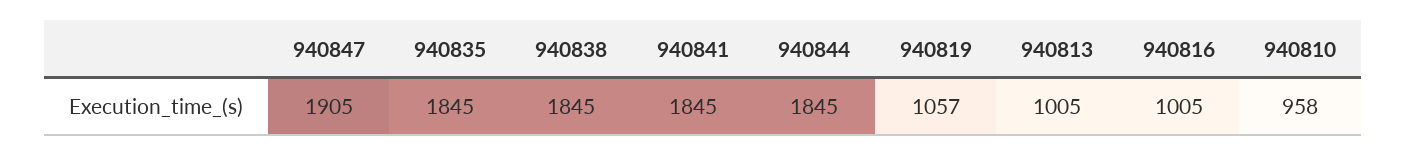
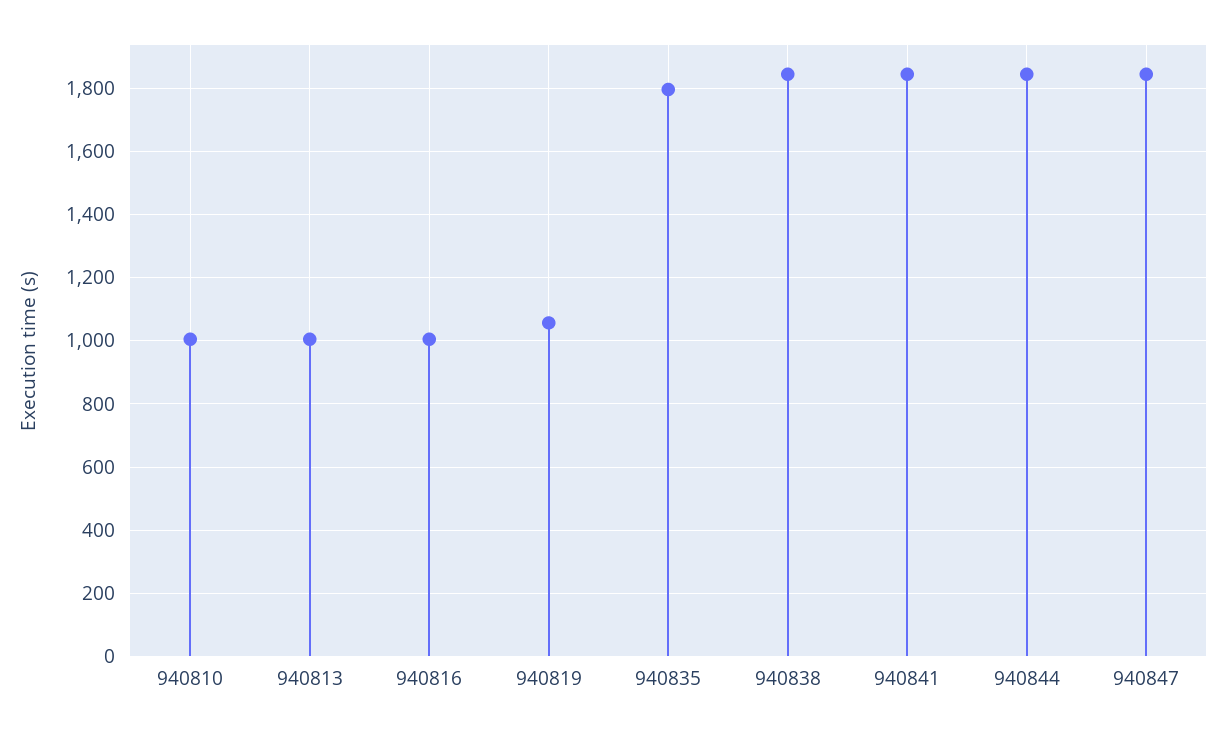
940847: 1905 -> 1840
940835: 1845 -> 1800
940810: 958 -> 1000

